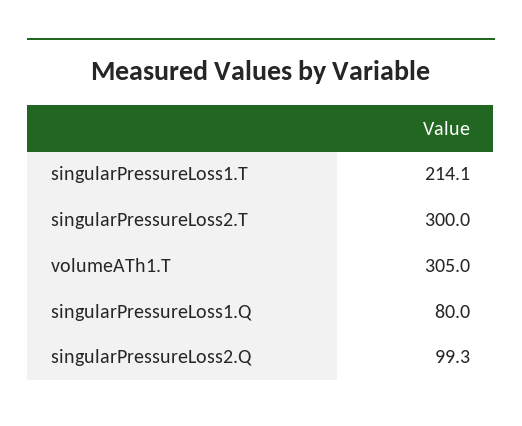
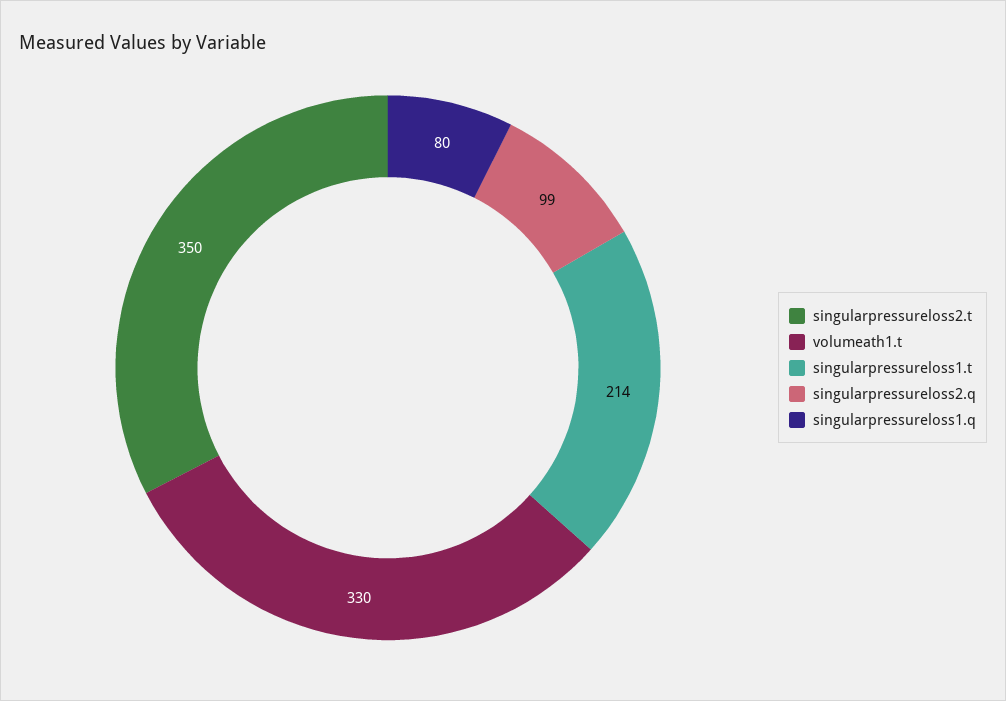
singularPressureLoss2.T: 300 -> 350
volumeATh1.T: 305 -> 330

